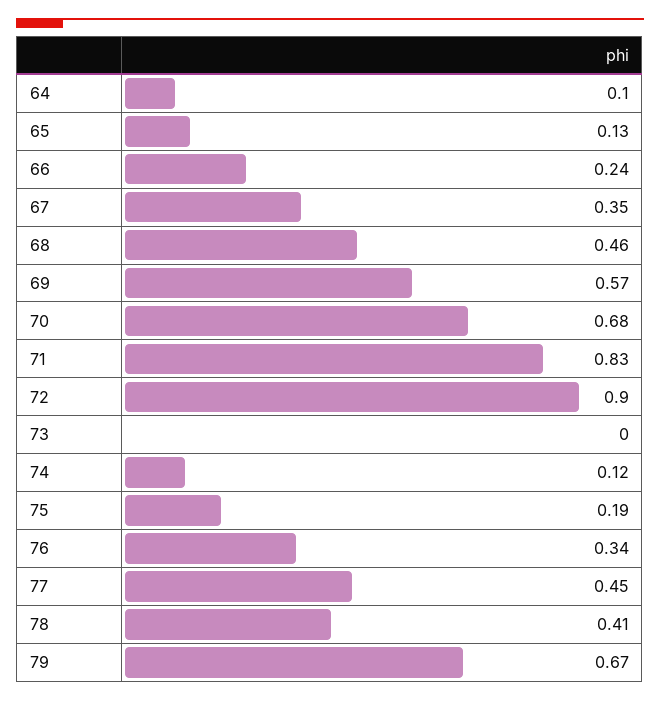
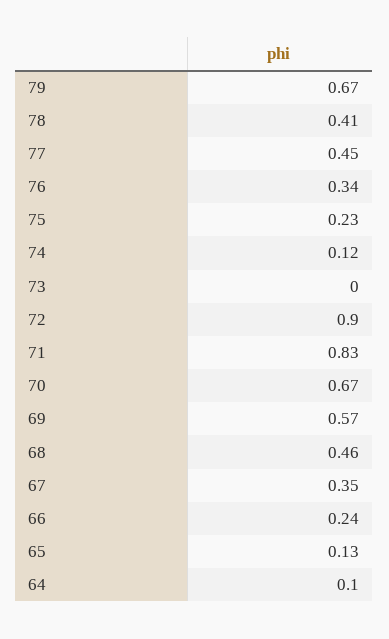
70: 0.68 -> 0.67
75: 0.19 -> 0.23

